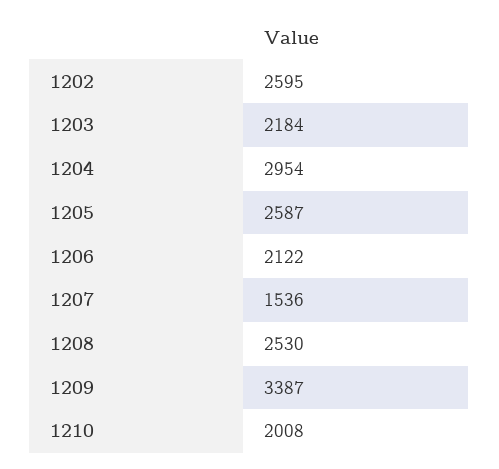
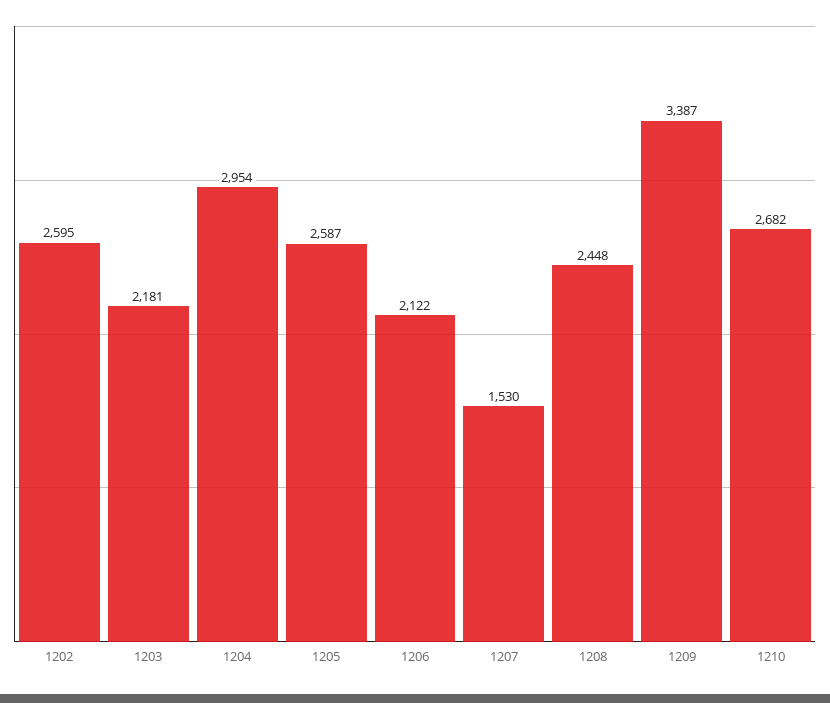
1203: 2184 -> 2181
1207: 1536 -> 1530
1208: 2530 -> 2448
1210: 2008 -> 2682

